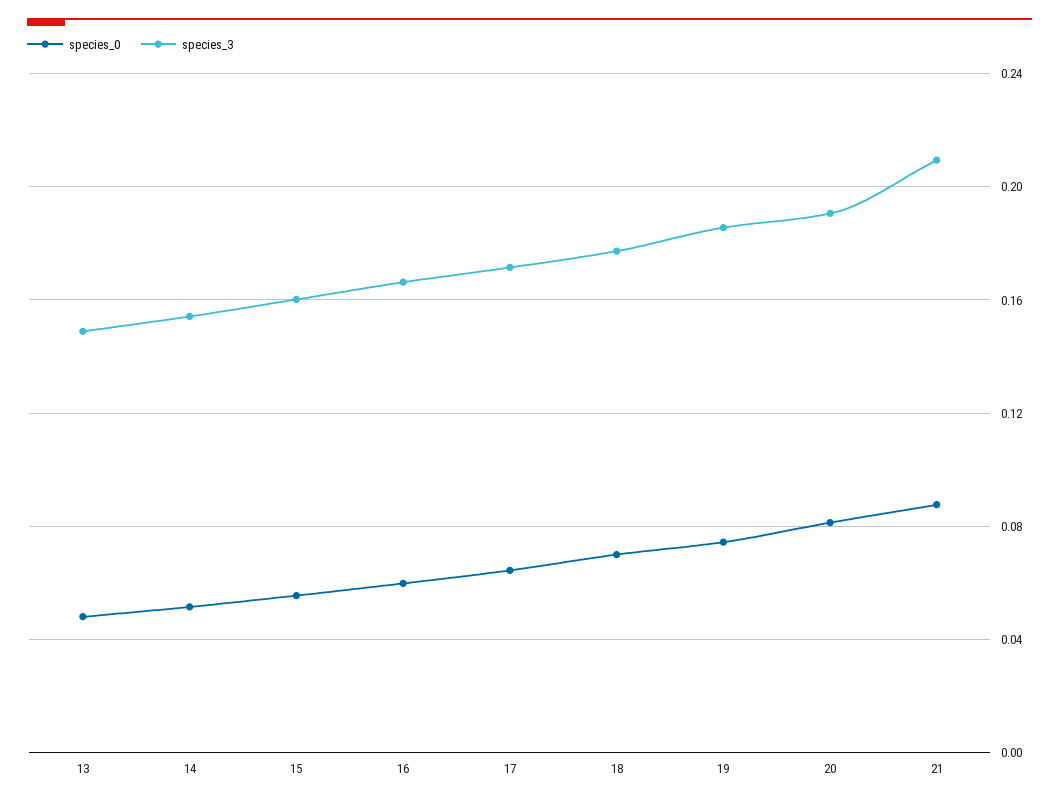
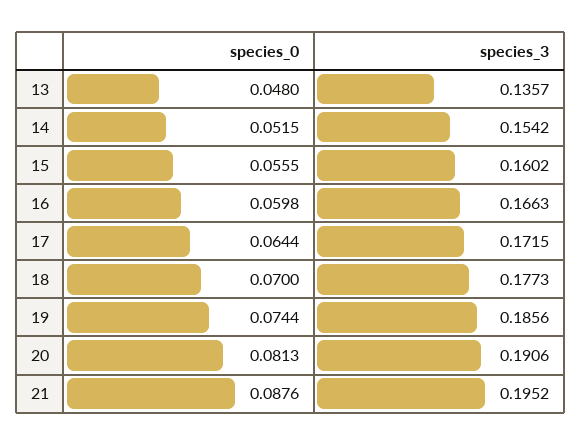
species_3, 13: 0.15 -> 0.1357
species_3, 21: 0.21 -> 0.1952

